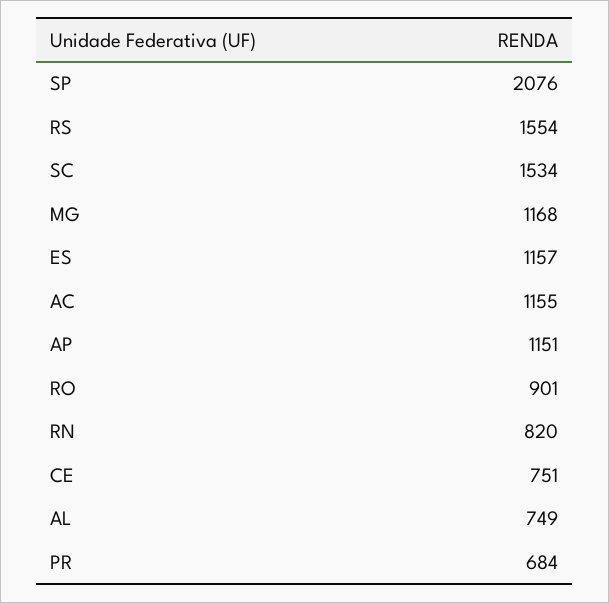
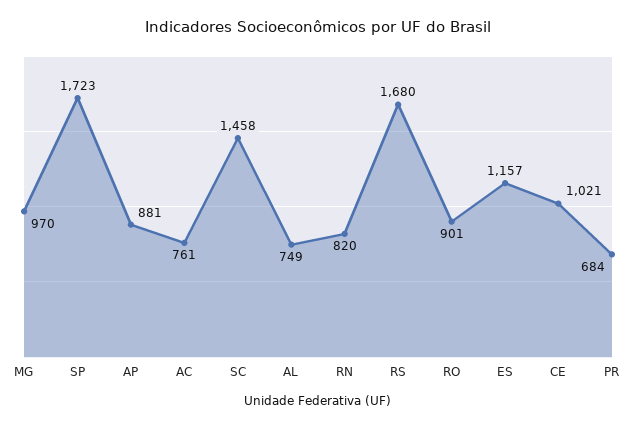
SP: 2076 -> 1723
RS: 1554 -> 1680
SC: 1534 -> 1458
MG: 1168 -> 970
AC: 1155 -> 761
AP: 1151 -> 881
CE: 751 -> 1021

